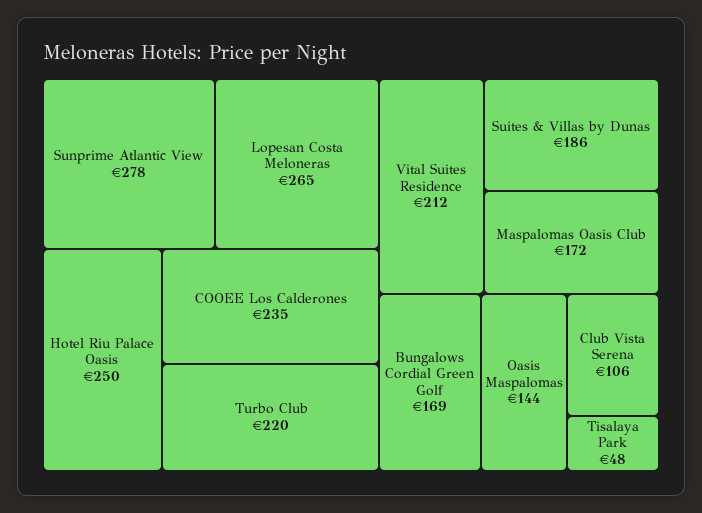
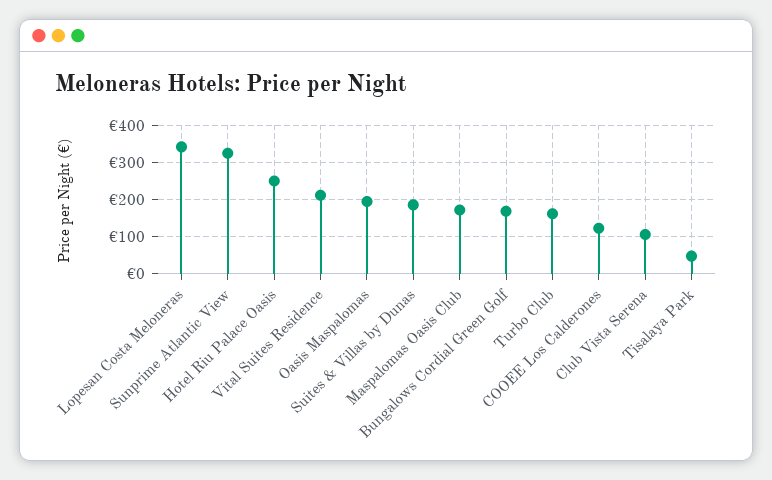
Sunprime Atlantic View: 278 -> 320
Lopesan Costa Meloneras: 265 -> 340
COOEE Los Calderones: 235 -> 120
Turbo Club: 220 -> 160
Oasis Maspalomas: 144 -> 200

